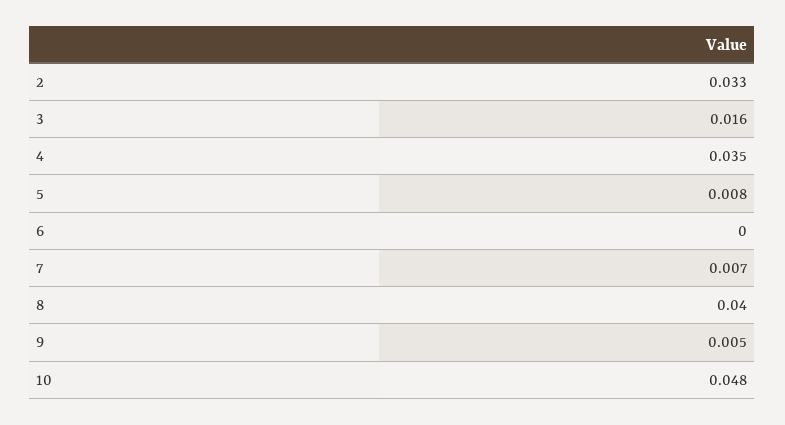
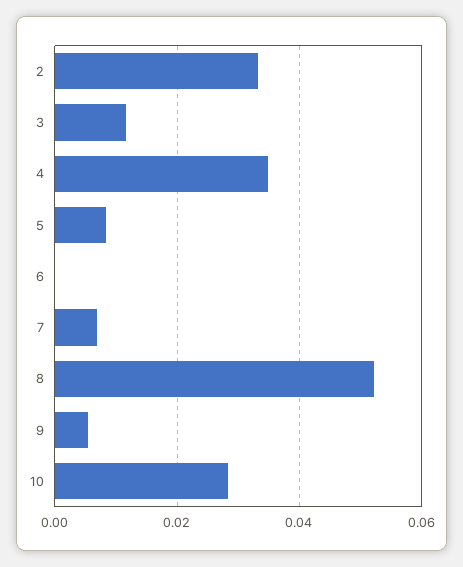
3: 0.016 -> 0.012
8: 0.04 -> 0.052
10: 0.048 -> 0.028

